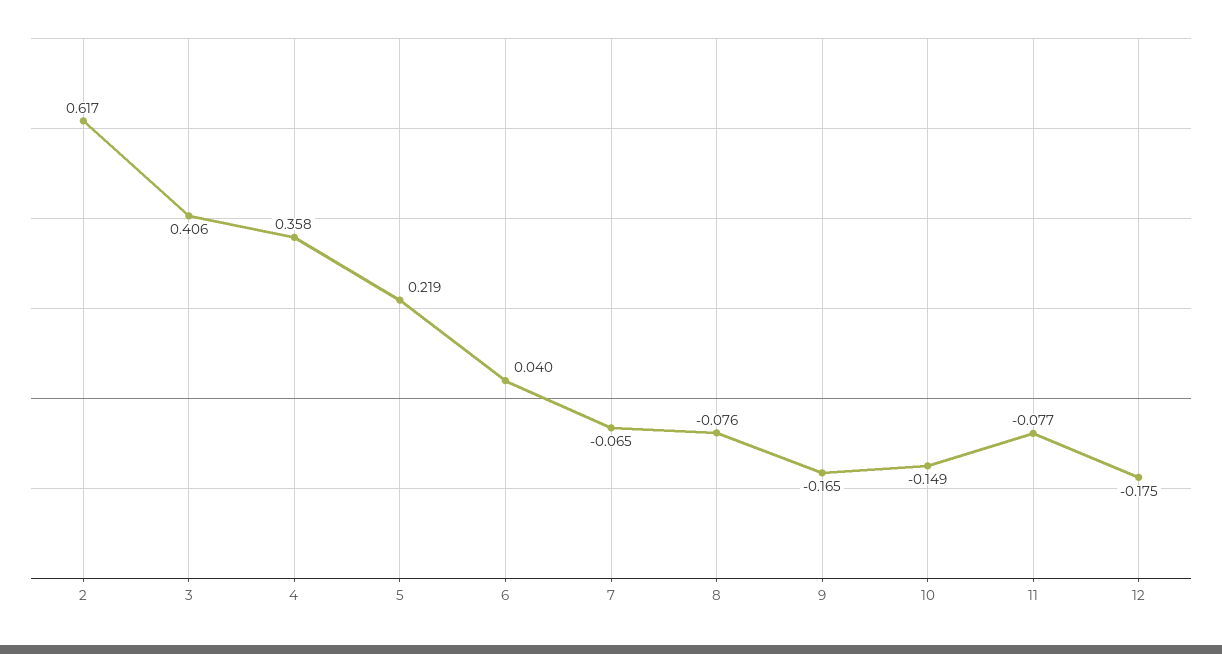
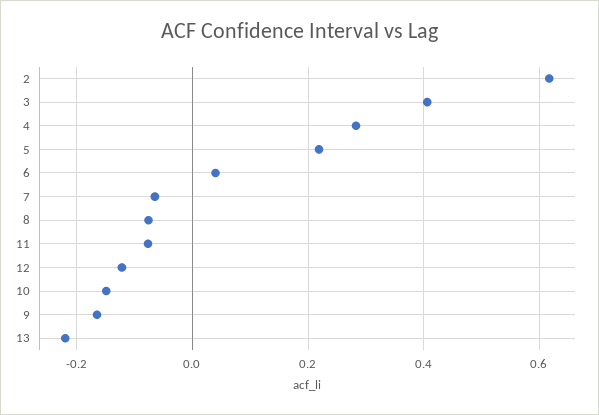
4: 0.358 -> 0.28
12: -0.175 -> -0.12
13: none -> -0.22

